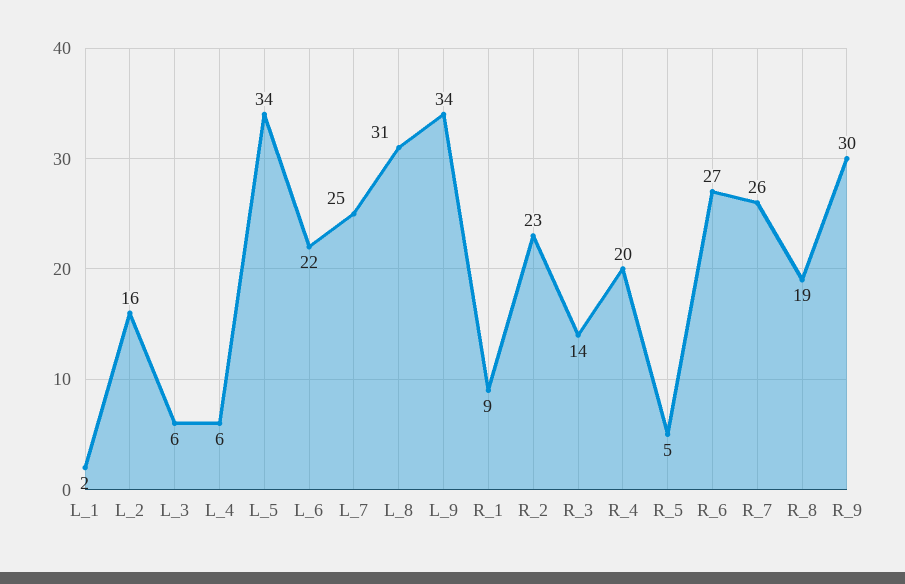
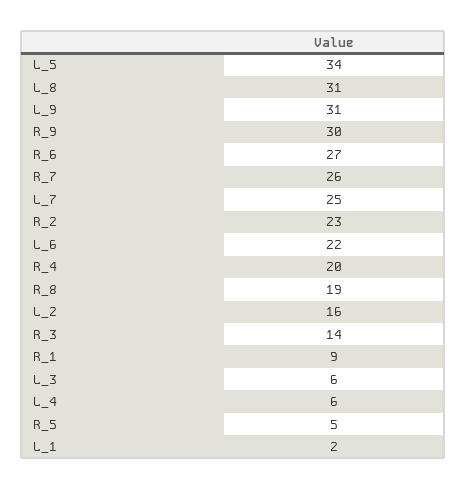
L_9: 34 -> 31

